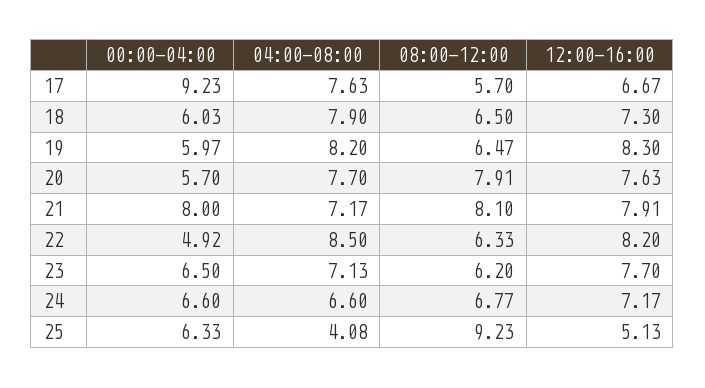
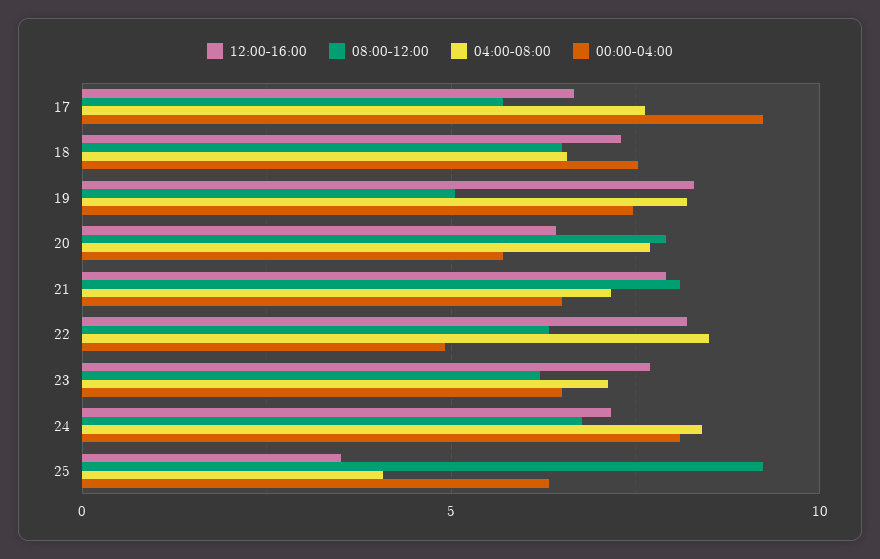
00:00-04:00, 18: 6.03 -> 7.5
04:00-08:00, 18: 7.9 -> 6.5
00:00-04:00, 19: 5.97 -> 7.5
08:00-12:00, 19: 6.47 -> 5
12:00-16:00, 20: 7.63 -> 6.5
00:00-04:00, 21: 8 -> 6.5
00:00-04:00, 24: 6.6 -> 8
04:00-08:00, 24: 6.6 -> 8.5
12:00-16:00, 25: 5.13 -> 3.5

